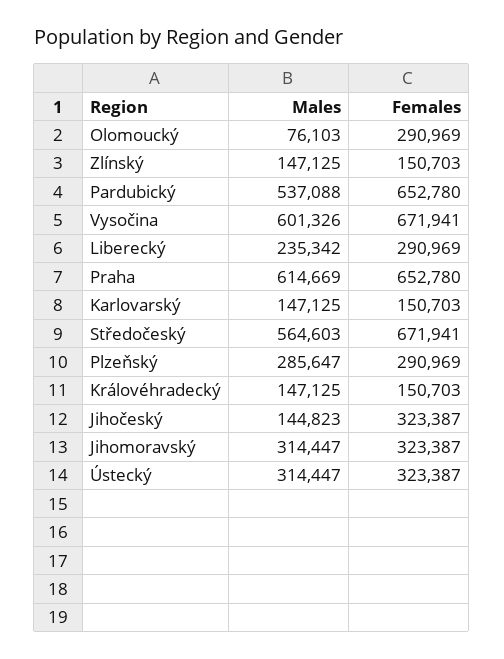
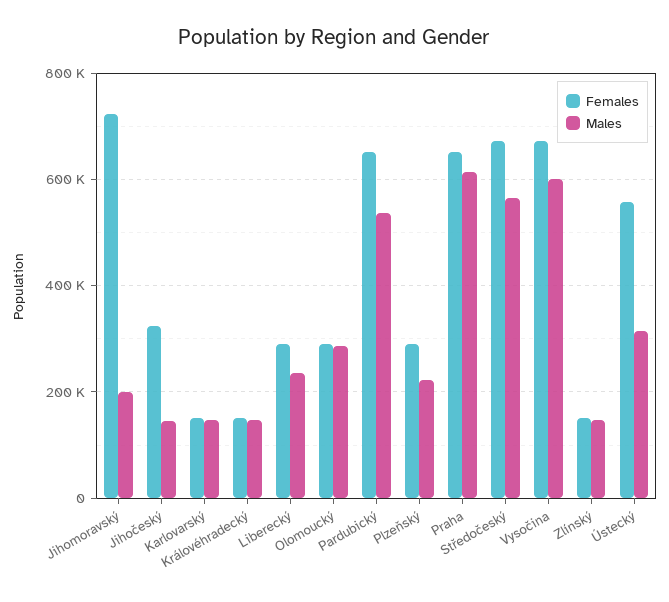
Males, Olomoucký: 76103 -> 280000
Males, Plzeňský: 285647 -> 220000
Males, Jihomoravský: 314447 -> 200000
Females, Jihomoravský: 323387 -> 720000
Females, Ústecký: 323387 -> 560000

